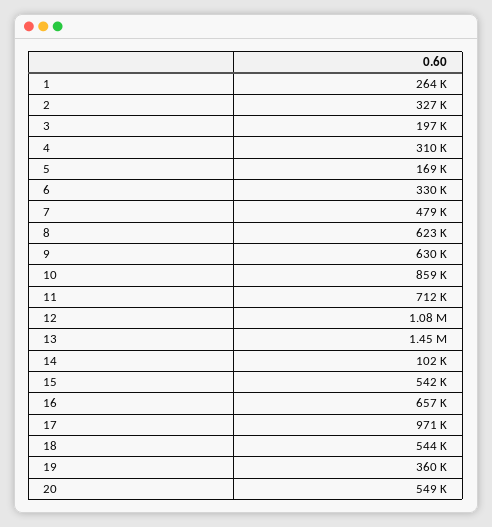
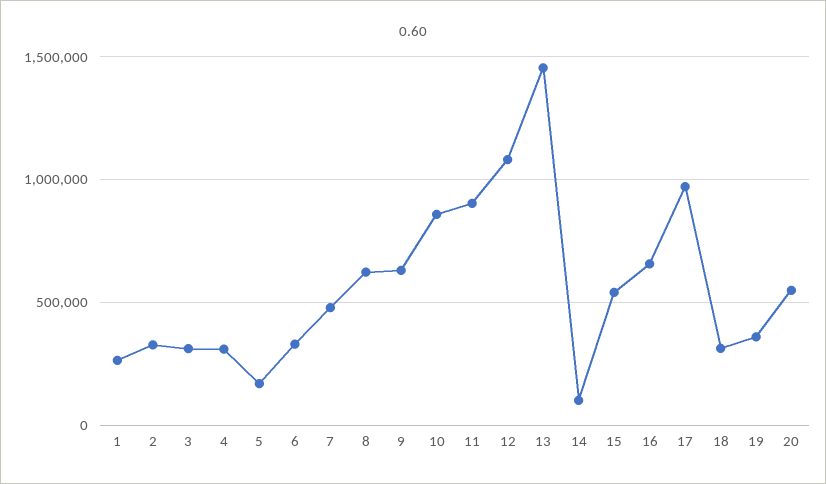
3: 197000 -> 300000
11: 712000 -> 900000
18: 544000 -> 300000

